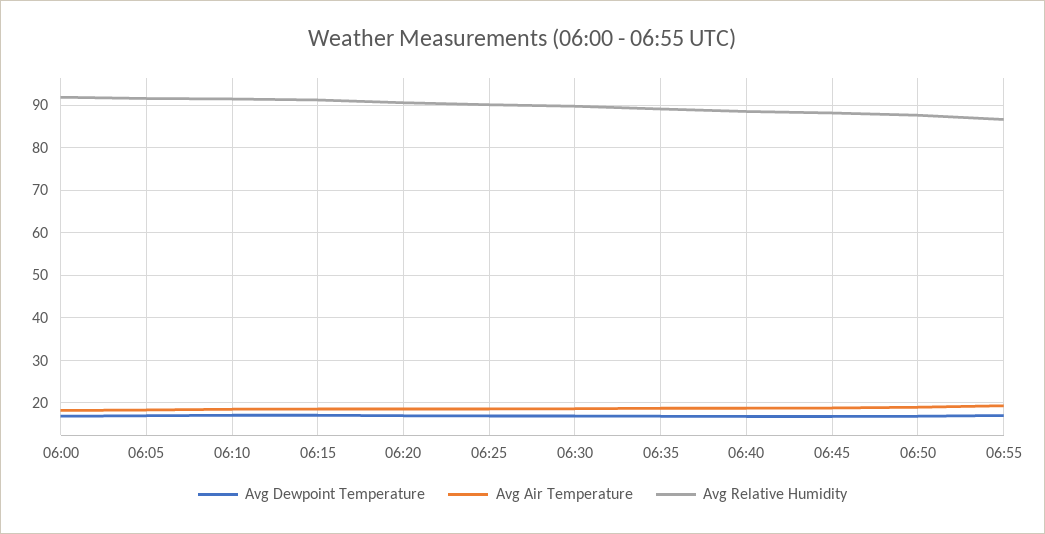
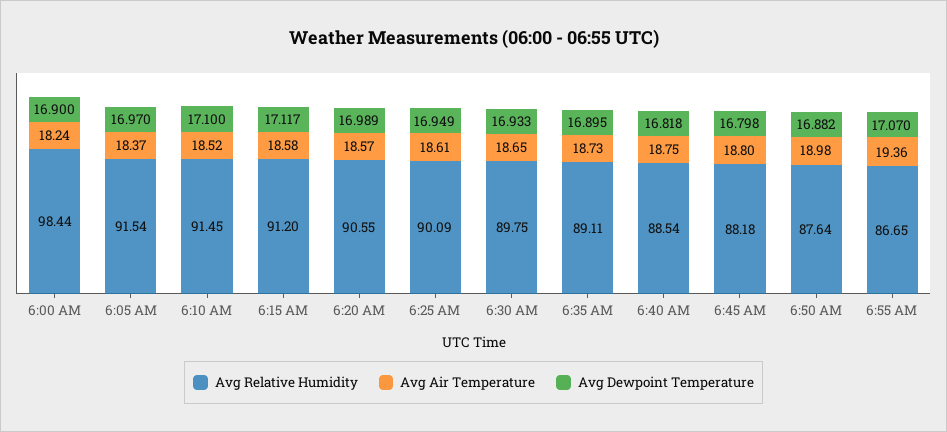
Avg Relative Humidity, 06:00: 92 -> 98.44

